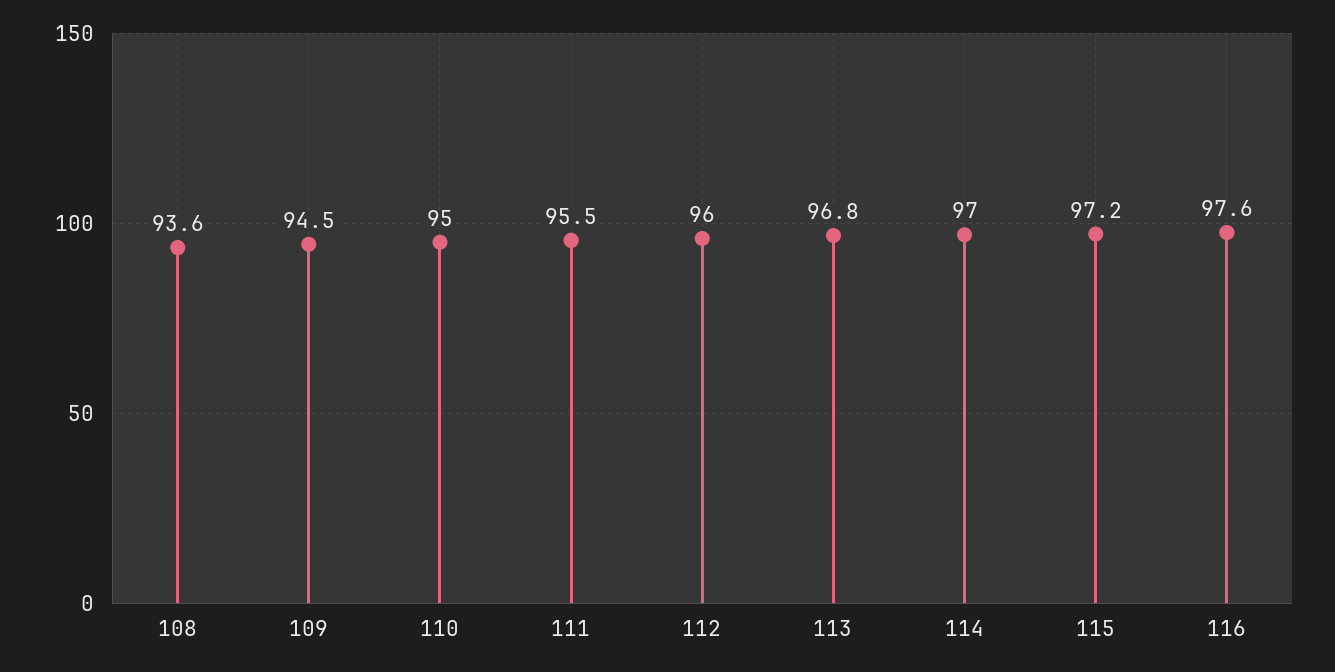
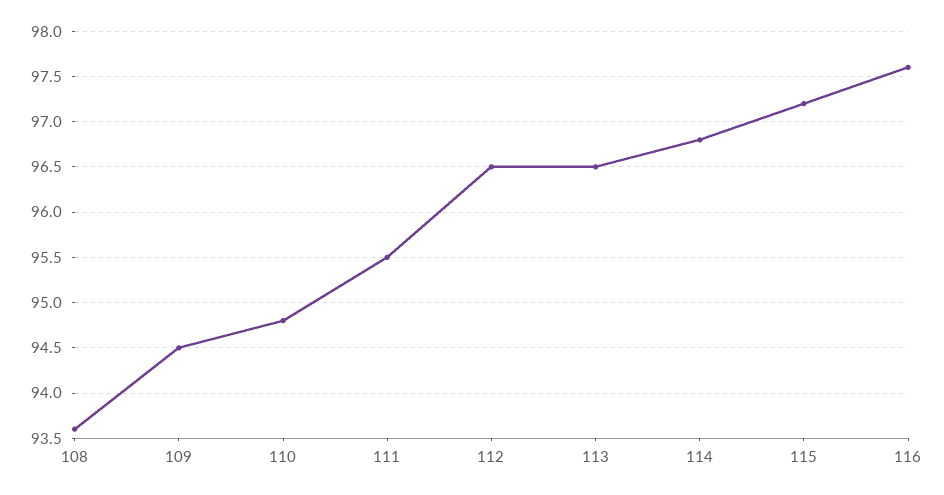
110: 95 -> 94.8
112: 96 -> 96.5
113: 96.8 -> 96.5
114: 97 -> 96.8

